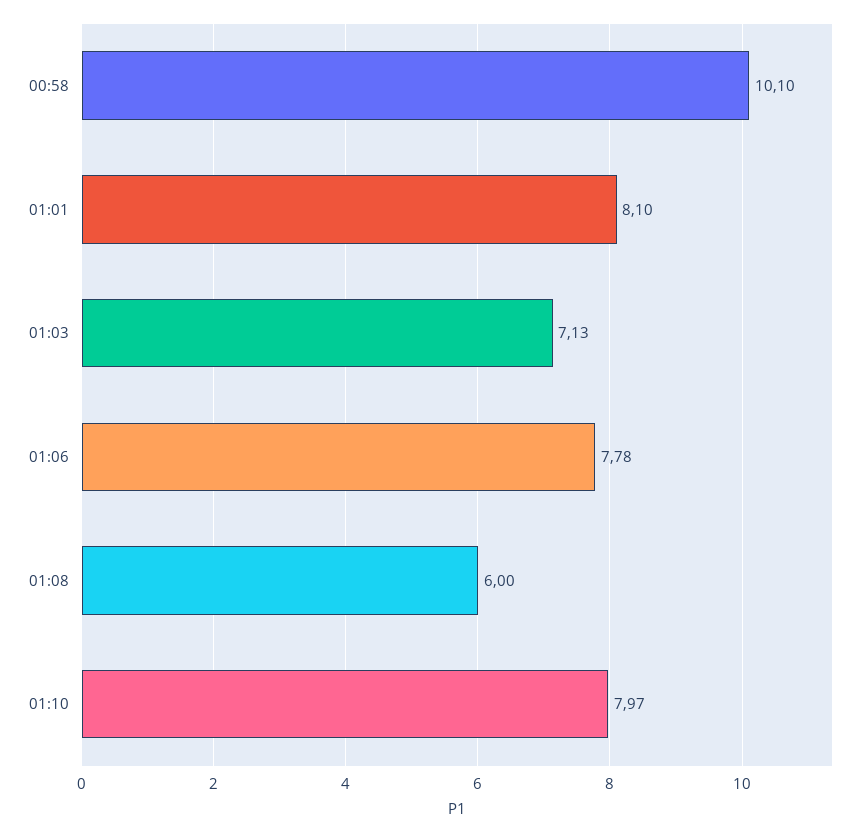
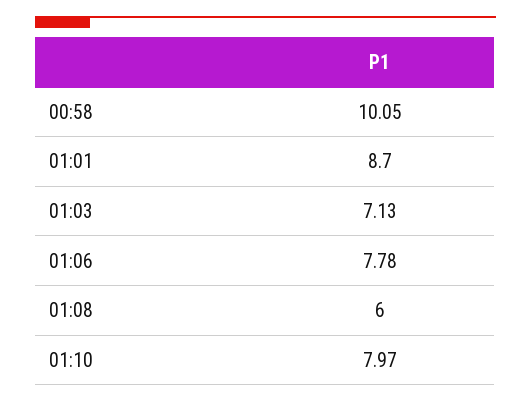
00:58: 10.1 -> 10.05
01:01: 8.1 -> 8.7

